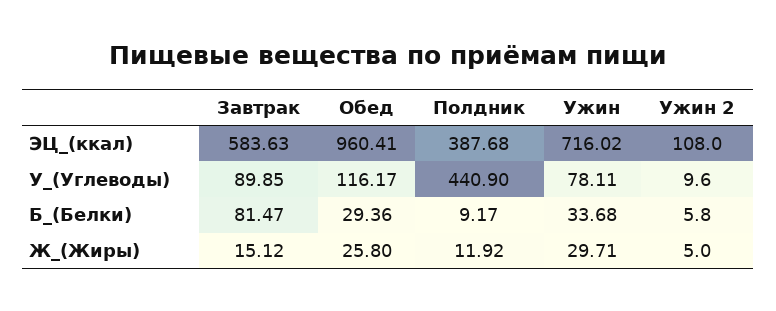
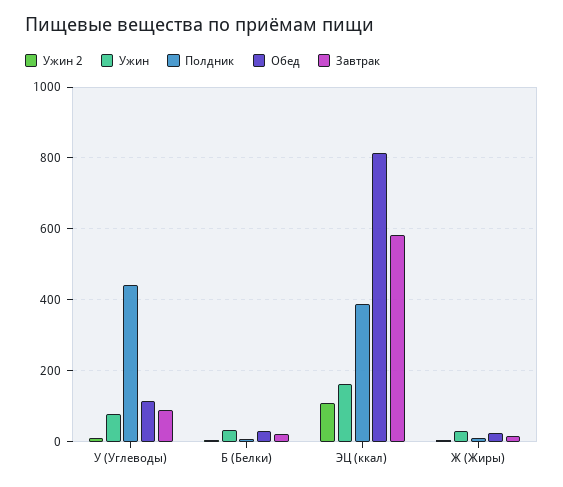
Обед, ЭЦ_(ккал): 960.41 -> 820
Ужин, ЭЦ_(ккал): 716.02 -> 160
Завтрак, Б_(Белки): 81.47 -> 20

